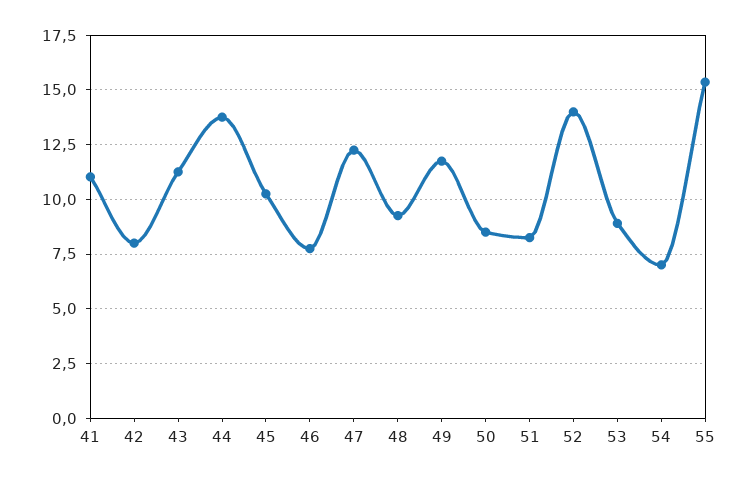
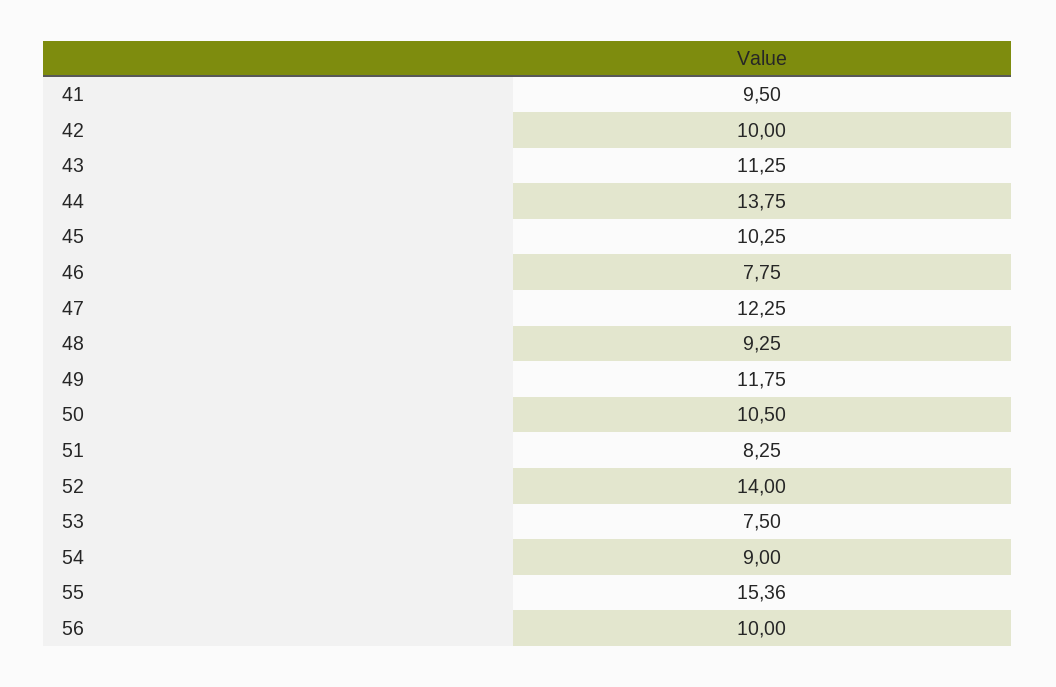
41: 11 -> 9.5
42: 8 -> 10
50: 8.5 -> 10.5
53: 9 -> 7.5
54: 7 -> 9
56: none -> 10

